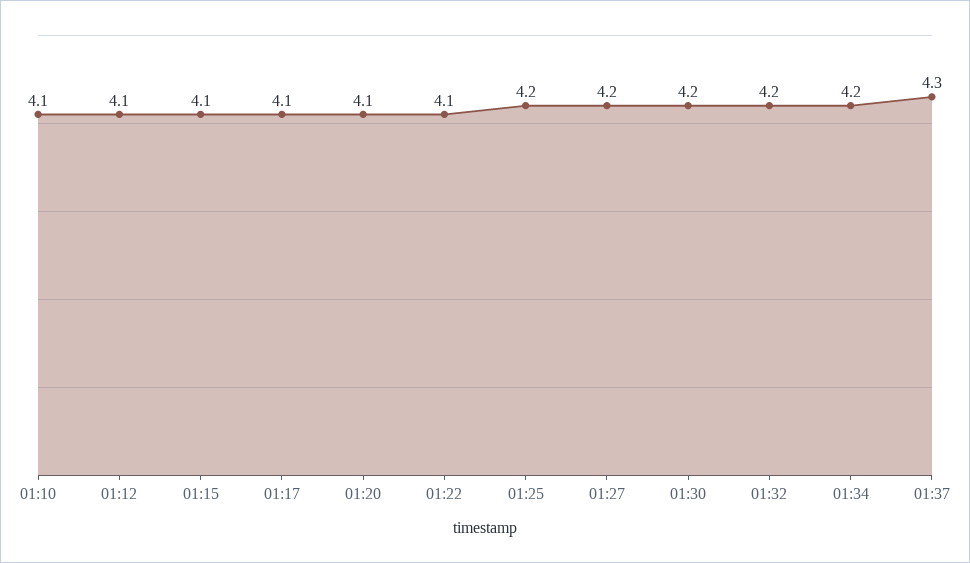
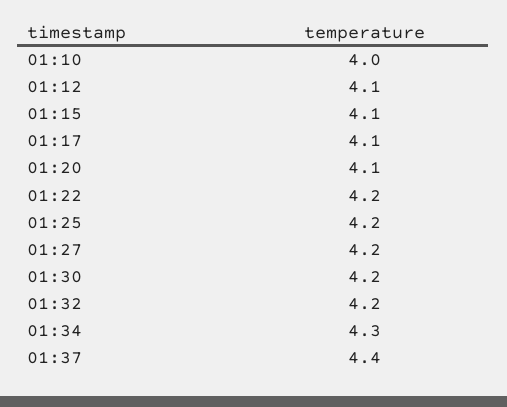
01:10: 4.1 -> 4
01:22: 4.1 -> 4.2
01:34: 4.2 -> 4.3
01:37: 4.3 -> 4.4

